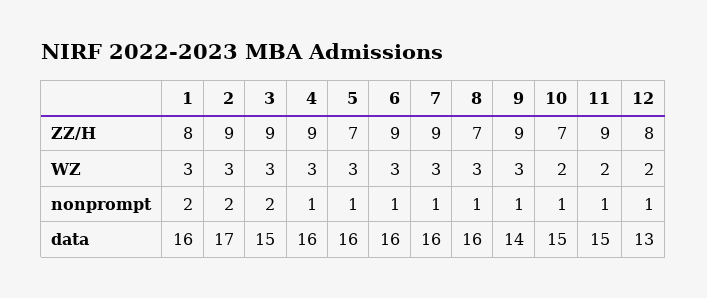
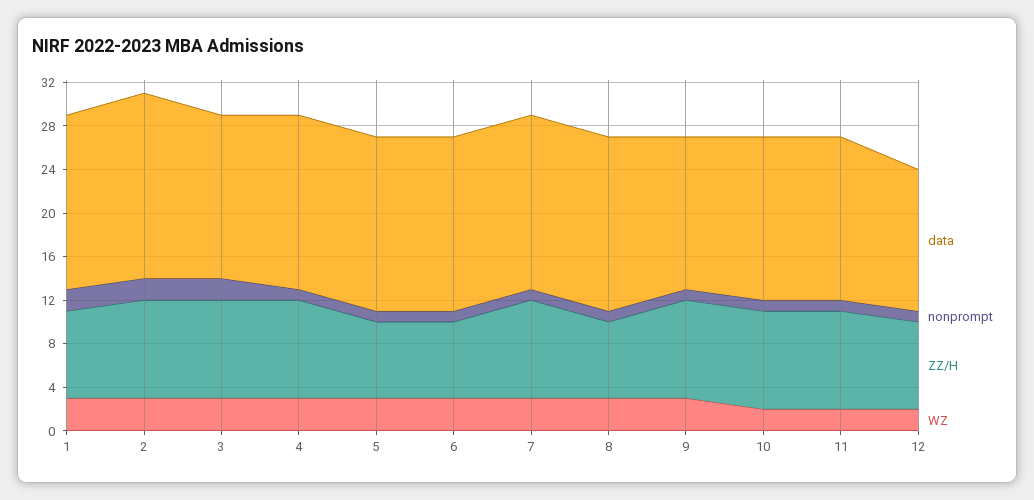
ZZ/H, 6: 9 -> 7
ZZ/H, 10: 7 -> 9

